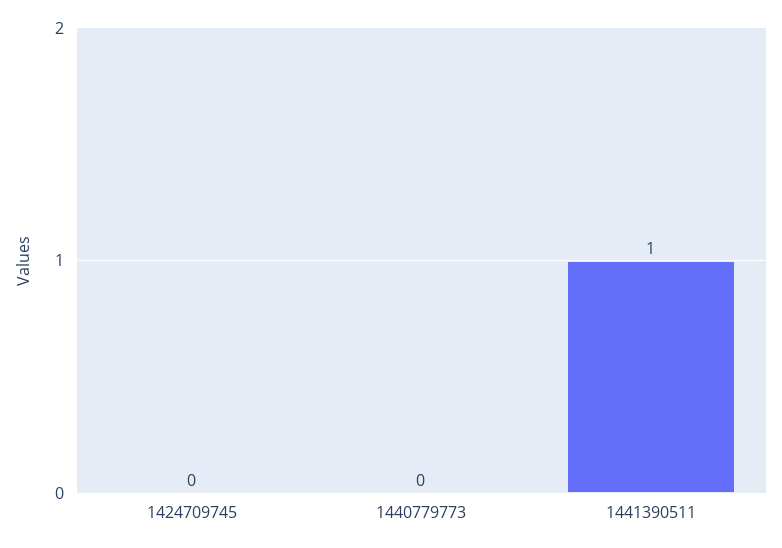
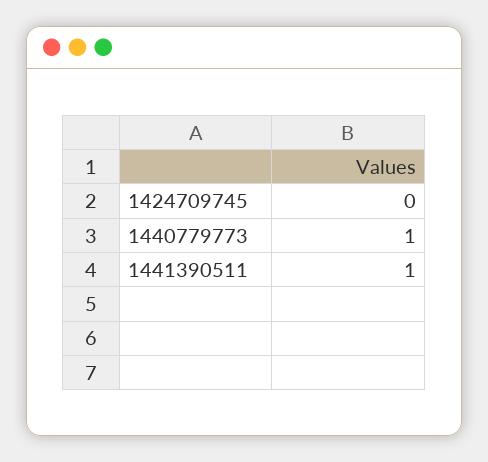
1440779773: 0 -> 1

